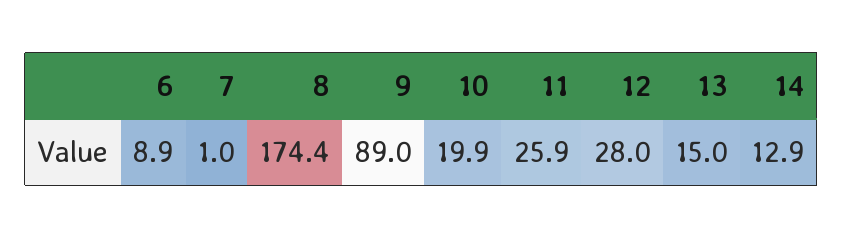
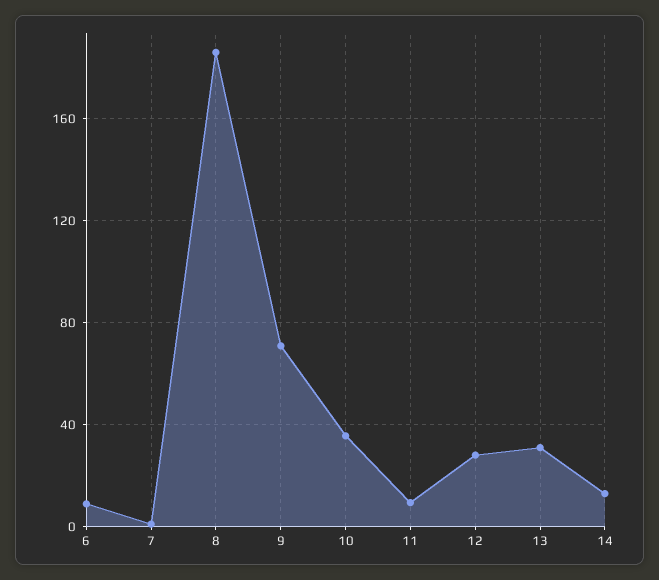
8: 174.4 -> 185
9: 89 -> 70
10: 19.9 -> 35
11: 25.9 -> 10
13: 15 -> 30

